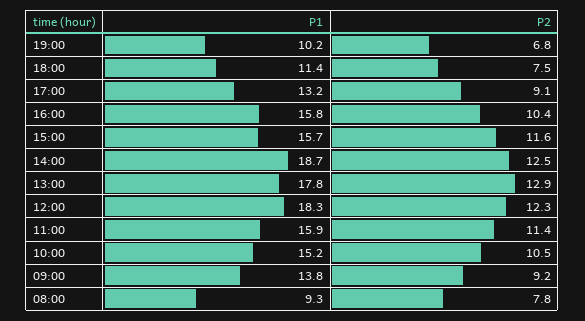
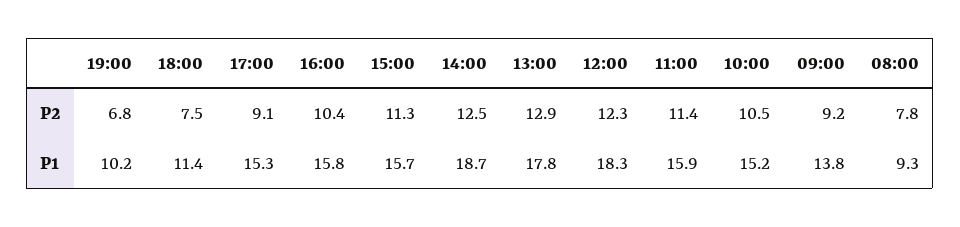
P1, 17:00: 13.2 -> 15.3
P2, 15:00: 11.6 -> 11.3

